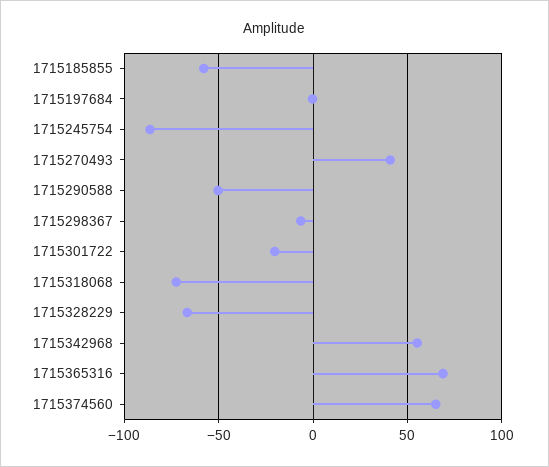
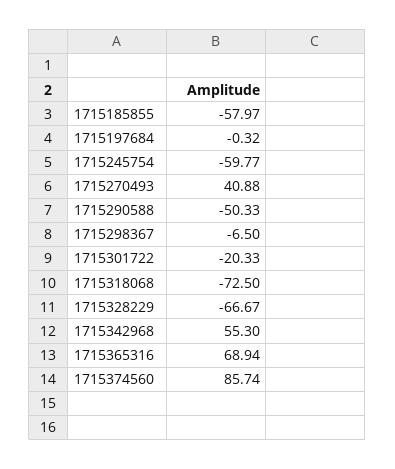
1715245754: -85 -> -59.77
1715374560: 65 -> 85.74

